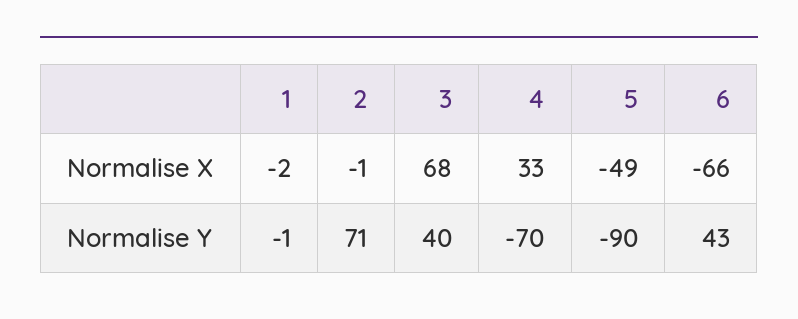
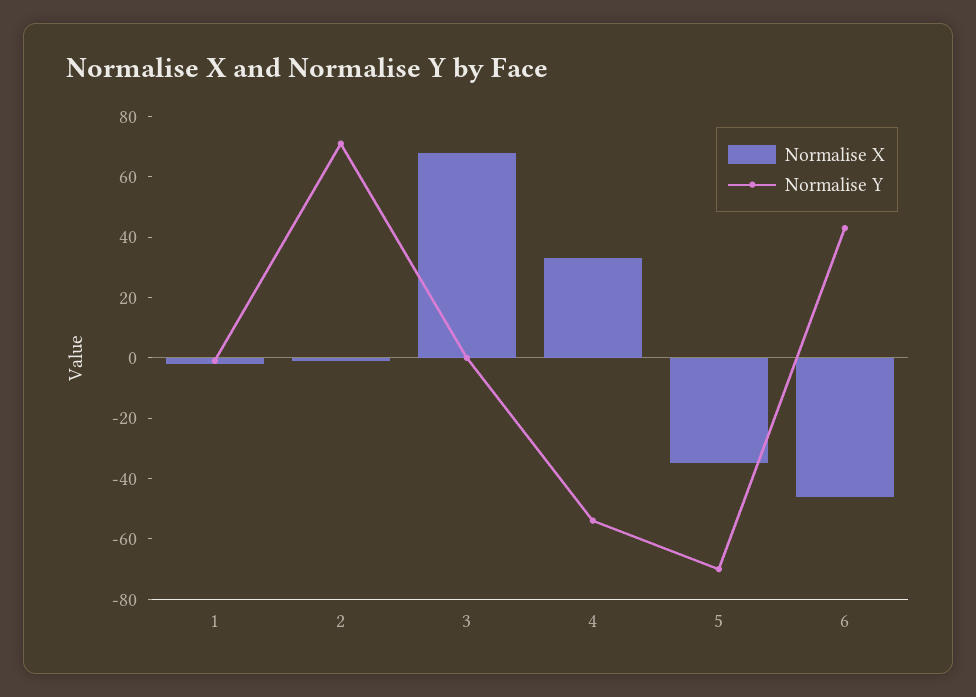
Normalise X, 5: -49 -> -35
Normalise X, 6: -66 -> -45
Normalise Y, 3: 40 -> 0
Normalise Y, 4: -70 -> -55
Normalise Y, 5: -90 -> -70

